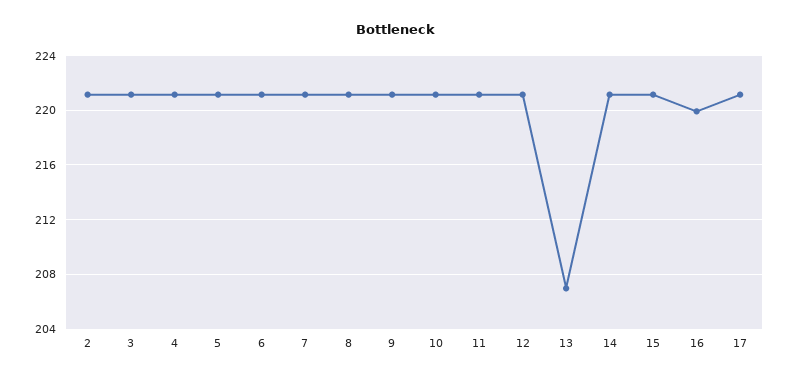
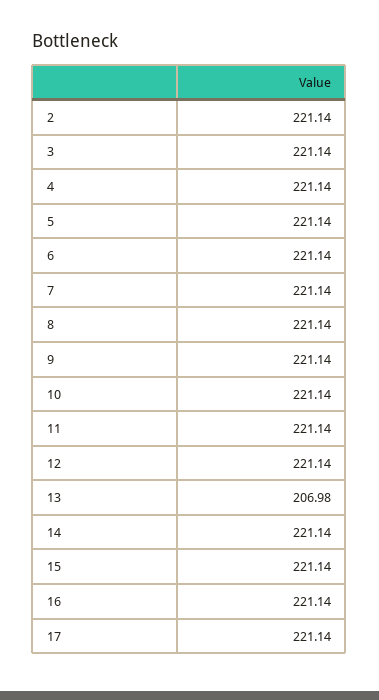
16: 220 -> 221.14

